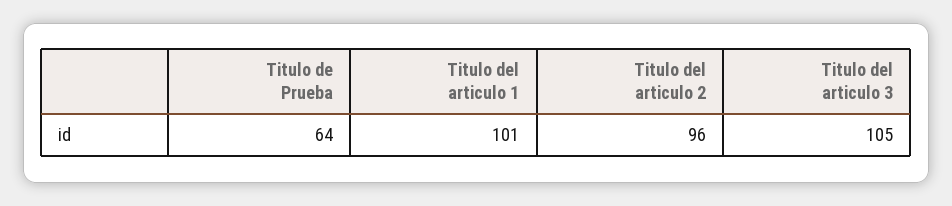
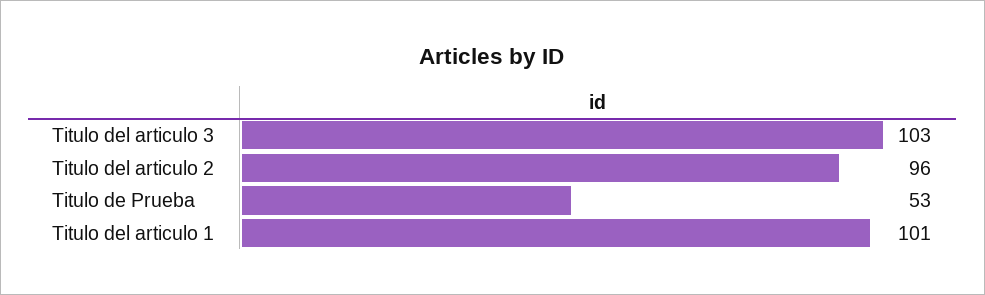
Titulo de Prueba: 64 -> 53
Titulo del articulo 3: 105 -> 103

